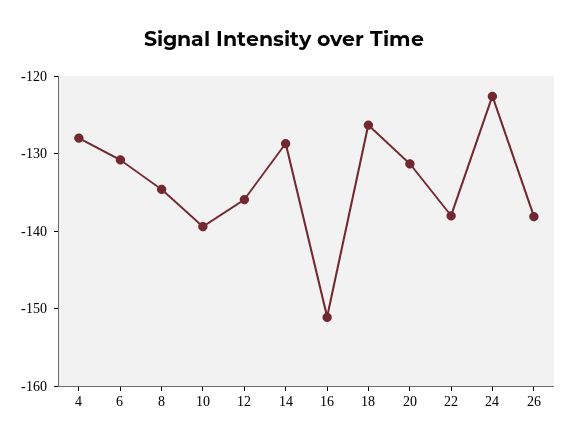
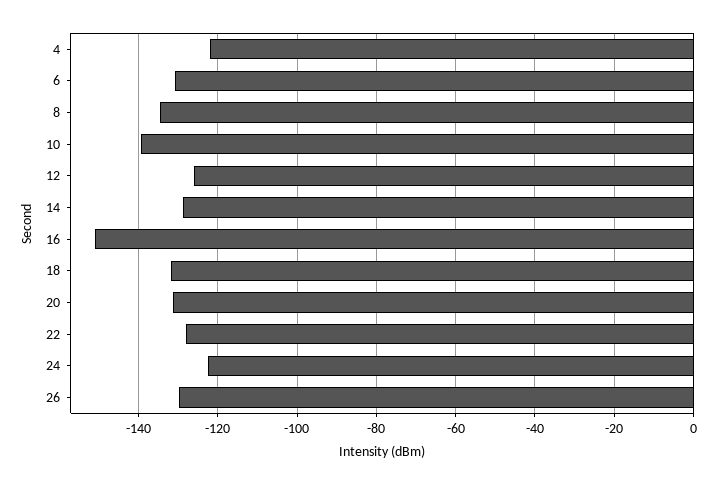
4: -128 -> -122
12: -136 -> -126
18: -126 -> -132
22: -138 -> -128
26: -138 -> -130

